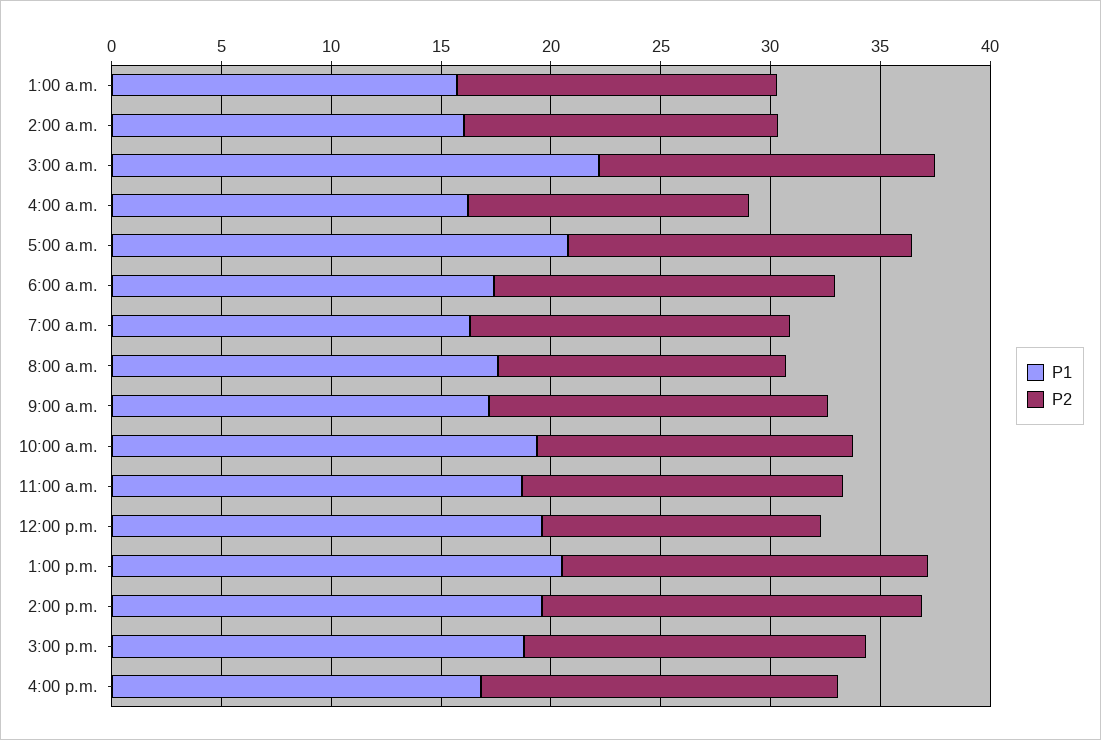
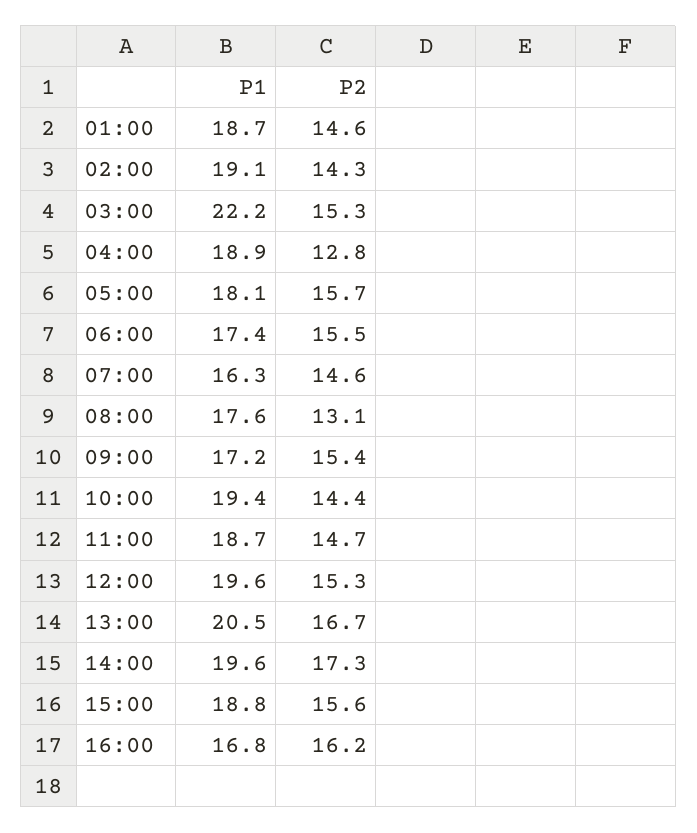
P1, 1:00 a.m.: 16 -> 18.7
P1, 2:00 a.m.: 16 -> 19.1
P1, 4:00 a.m.: 16 -> 18.9
P1, 5:00 a.m.: 21 -> 18.1
P2, 12:00 p.m.: 13 -> 15.3

